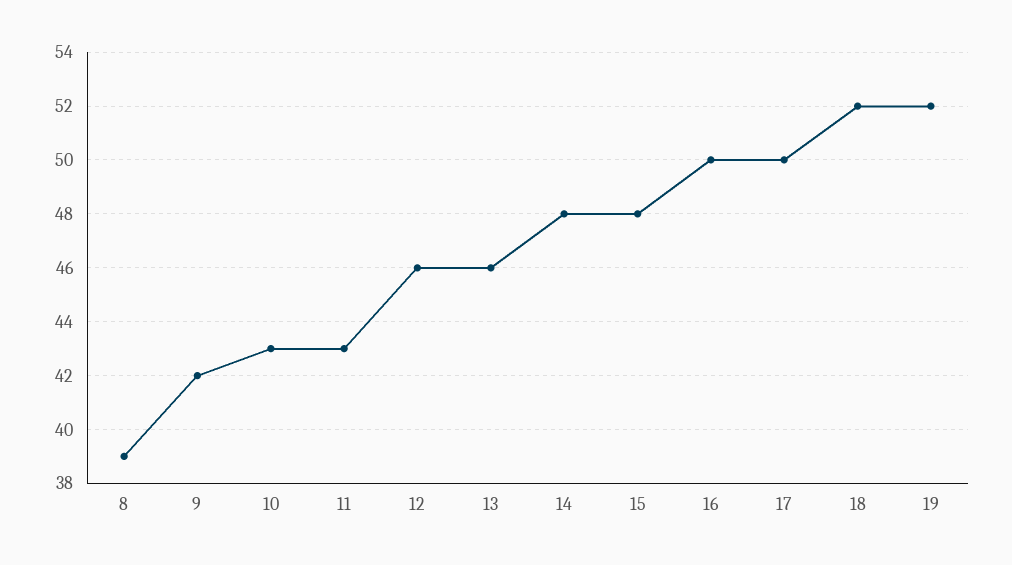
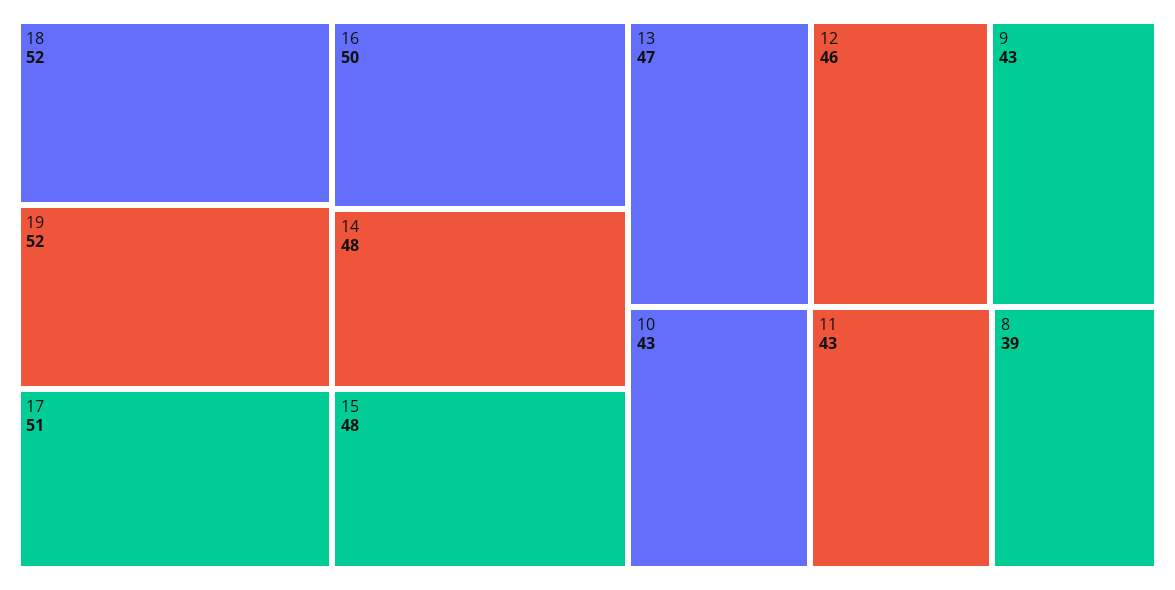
9: 42 -> 43
13: 46 -> 47
17: 50 -> 51

